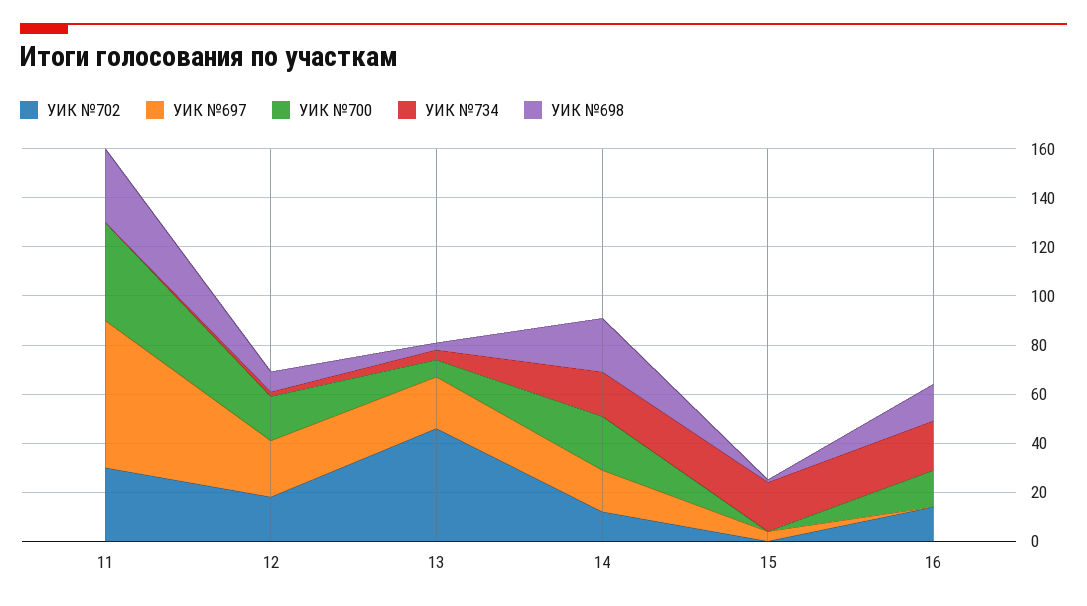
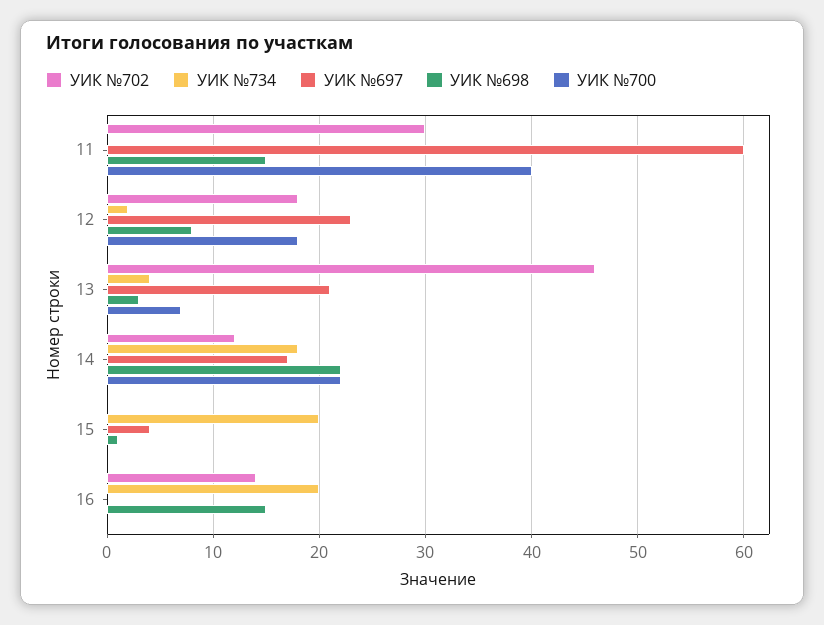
УИК №698, 11: 30 -> 15
УИК №700, 16: 15 -> 0

